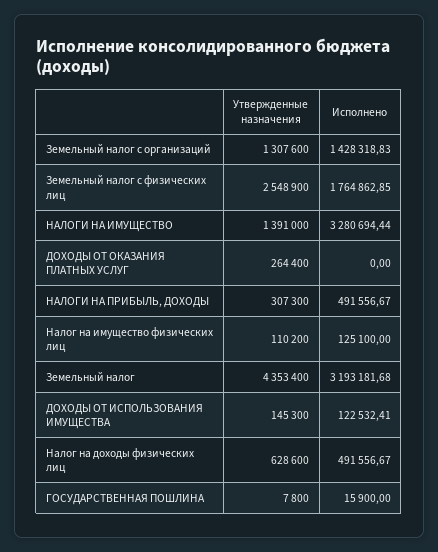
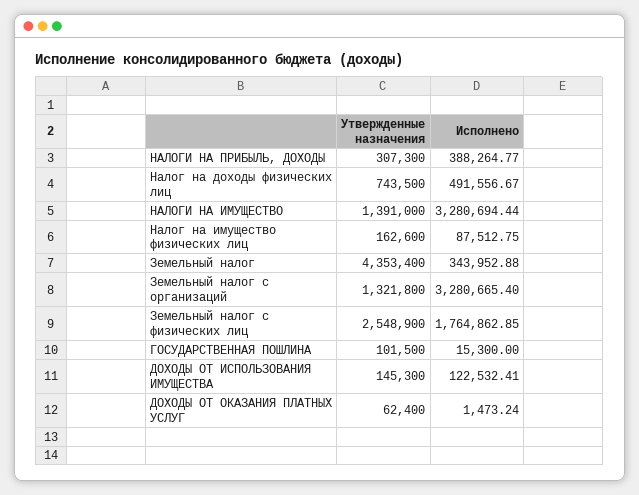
Утвержденные назначения, Земельный налог с организаций: 1307600 -> 1321800
Исполнено, Земельный налог с организаций: 1428318.83 -> 3280665.4
Утвержденные назначения, ДОХОДЫ ОТ ОКАЗАНИЯ ПЛАТНЫХ УСЛУГ: 264400 -> 62400
Исполнено, ДОХОДЫ ОТ ОКАЗАНИЯ ПЛАТНЫХ УСЛУГ: 0 -> 1473.24
Исполнено, НАЛОГИ НА ПРИБЫЛЬ, ДОХОДЫ: 491556.67 -> 388264.77
Утвержденные назначения, Налог на имущество физических лиц: 110200 -> 162600
Исполнено, Налог на имущество физических лиц: 125100 -> 87512.75
Исполнено, Земельный налог: 3193181.68 -> 343952.88
Утвержденные назначения, Налог на доходы физических лиц: 628600 -> 743500
Утвержденные назначения, ГОСУДАРСТВЕННАЯ ПОШЛИНА: 7800 -> 101500
Исполнено, ГОСУДАРСТВЕННАЯ ПОШЛИНА: 15900 -> 15300

